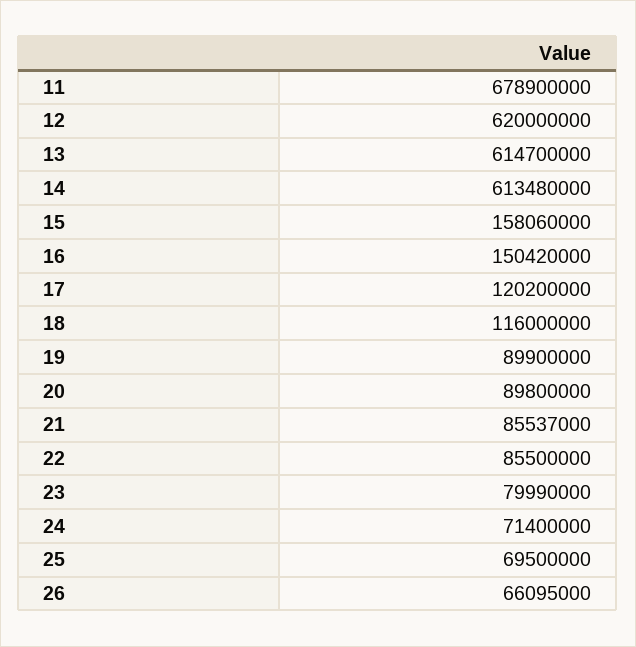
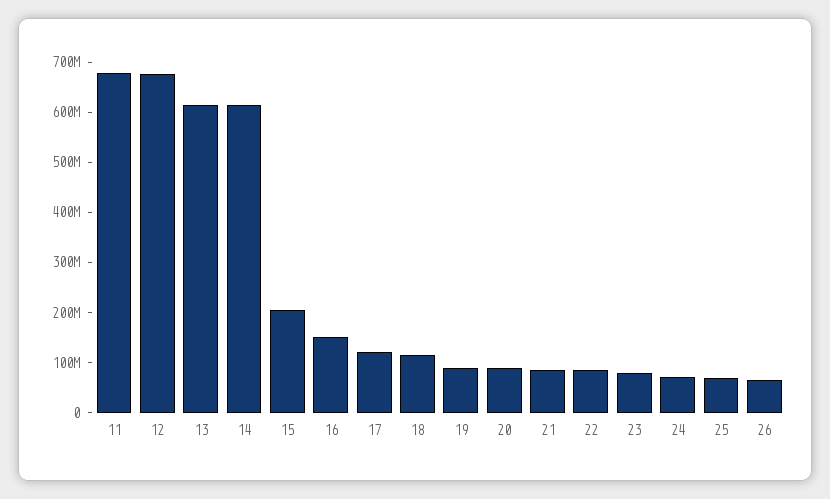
12: 620000000 -> 680000000
15: 158060000 -> 200000000

